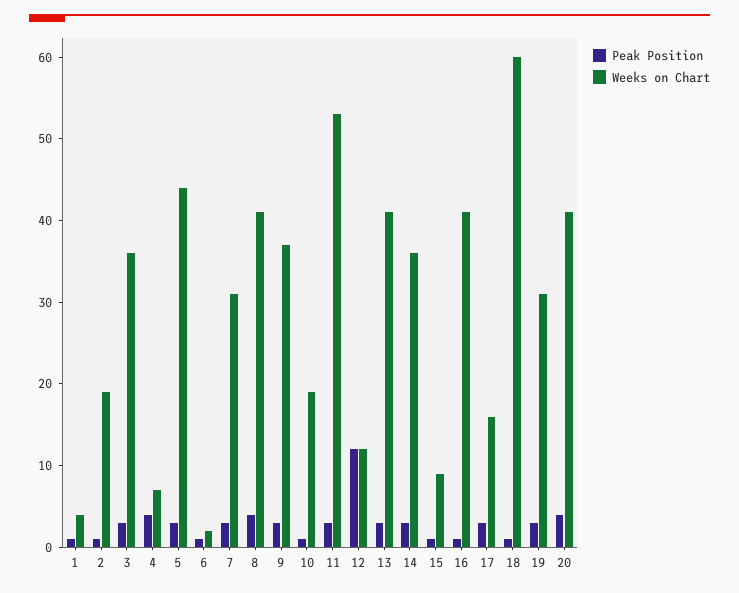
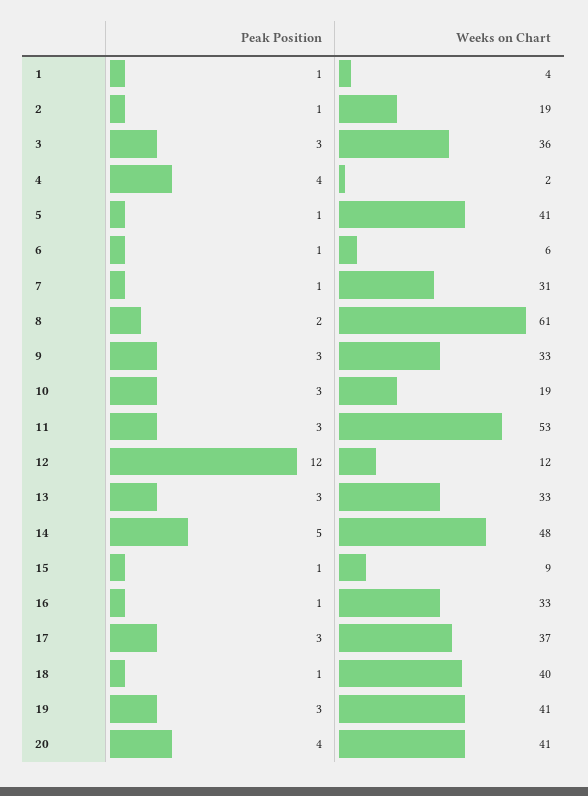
Weeks on Chart, 4: 7 -> 2
Peak Position, 5: 3 -> 1
Weeks on Chart, 5: 44 -> 41
Weeks on Chart, 6: 2 -> 6
Peak Position, 7: 3 -> 1
Peak Position, 8: 4 -> 2
Weeks on Chart, 8: 41 -> 61
Weeks on Chart, 9: 37 -> 33
Peak Position, 10: 1 -> 3
Weeks on Chart, 13: 41 -> 33
Peak Position, 14: 3 -> 5
Weeks on Chart, 14: 36 -> 48
Weeks on Chart, 16: 41 -> 33
Weeks on Chart, 17: 16 -> 37
Weeks on Chart, 18: 60 -> 40
Weeks on Chart, 19: 31 -> 41

